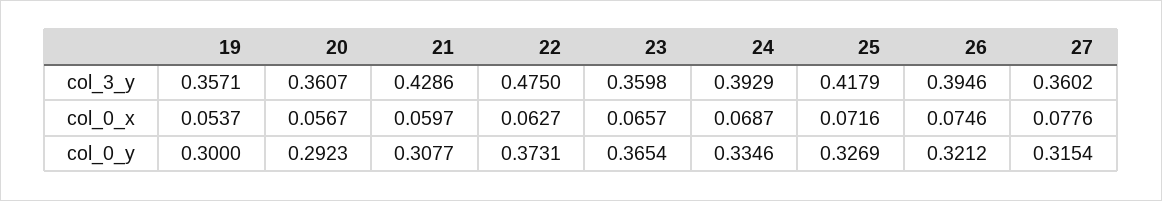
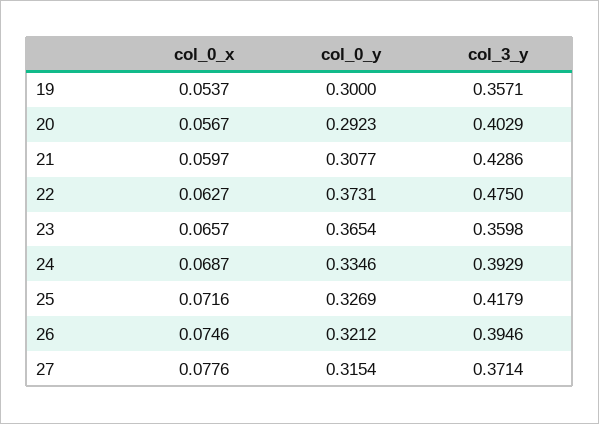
20, col_3_y: 0.3607 -> 0.4029
27, col_3_y: 0.3602 -> 0.3714

